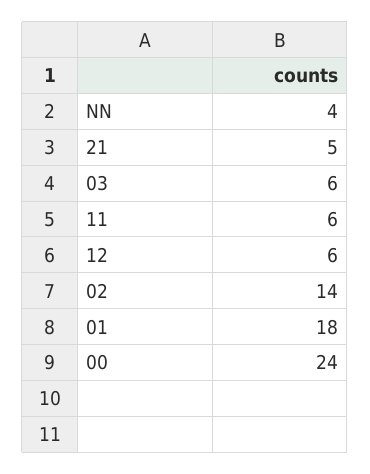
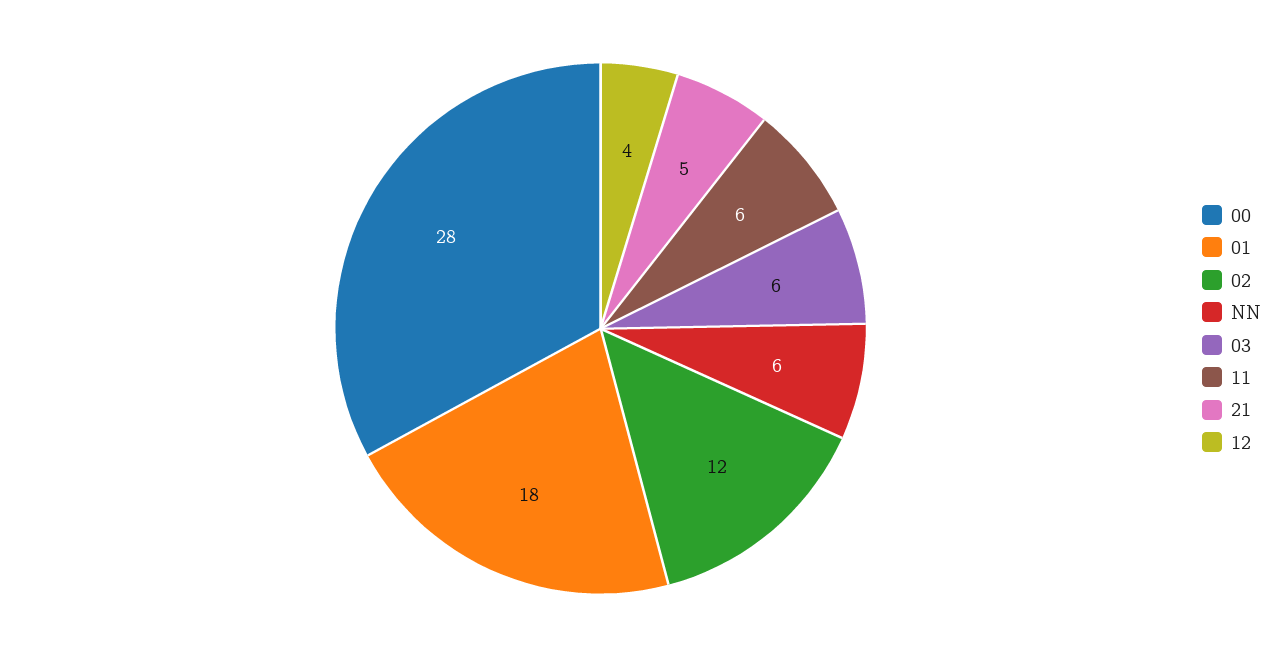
NN: 4 -> 6
12: 6 -> 4
02: 14 -> 12
00: 24 -> 28

